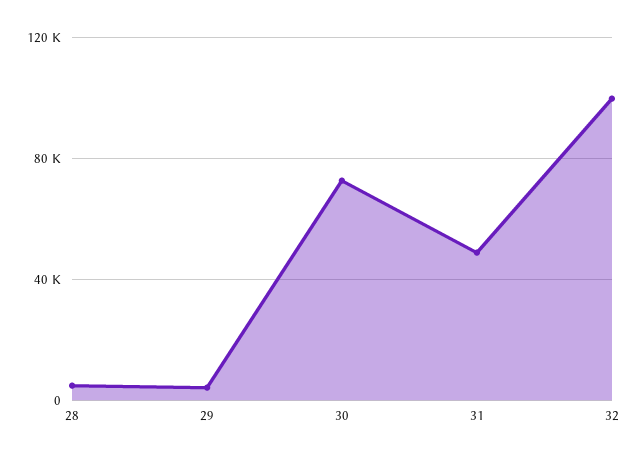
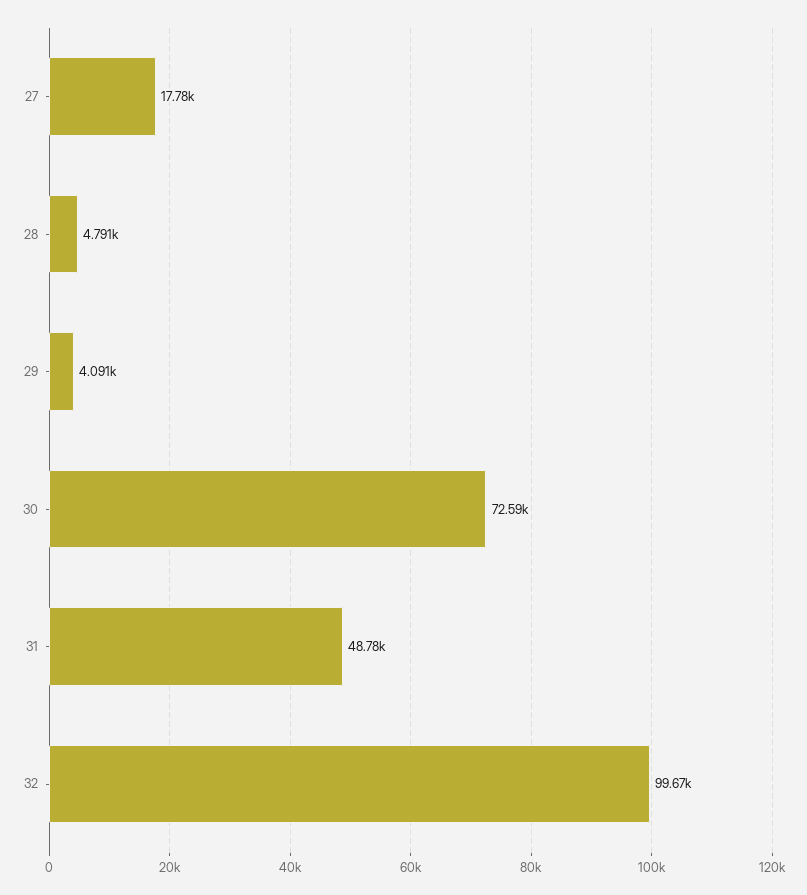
27: none -> 17780

